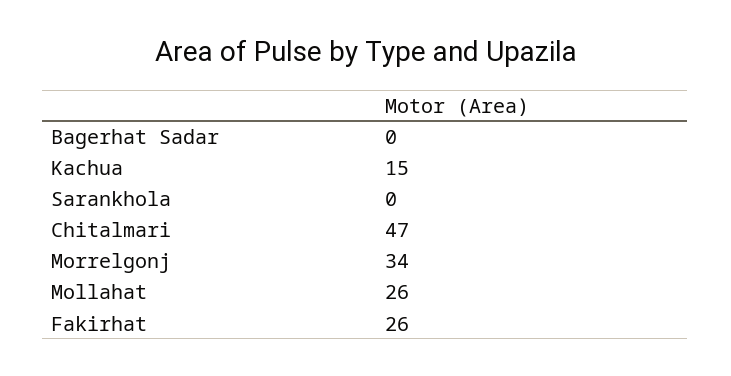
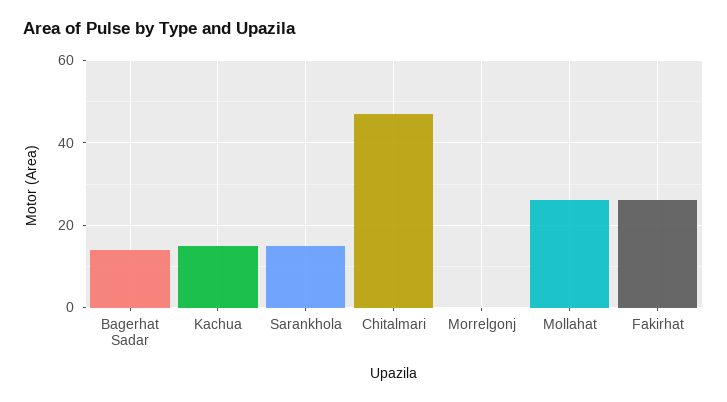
Bagerhat Sadar: 0 -> 15
Sarankhola: 0 -> 15
Morrelgonj: 34 -> 0

